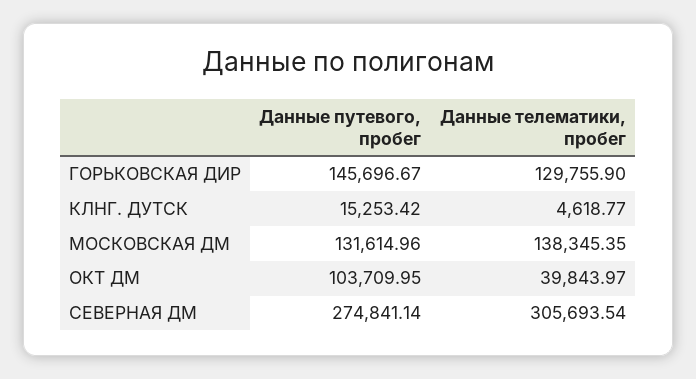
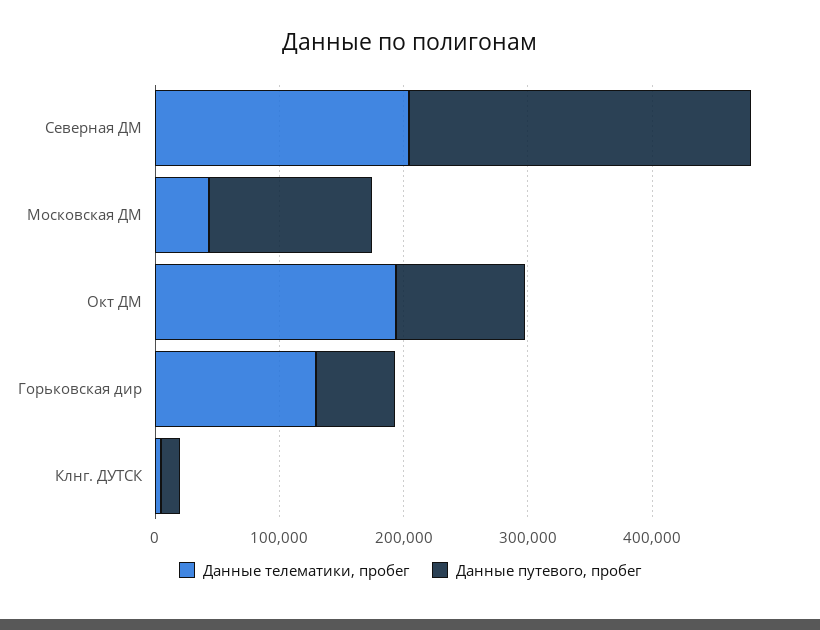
Данные путевого, пробег, ГОРЬКОВСКАЯ ДИР: 145696.67 -> 60000
Данные телематики, пробег, МОСКОВСКАЯ ДМ: 138345.35 -> 40000
Данные телематики, пробег, ОКТ ДМ: 39843.97 -> 200000
Данные телематики, пробег, СЕВЕРНАЯ ДМ: 305693.54 -> 200000

